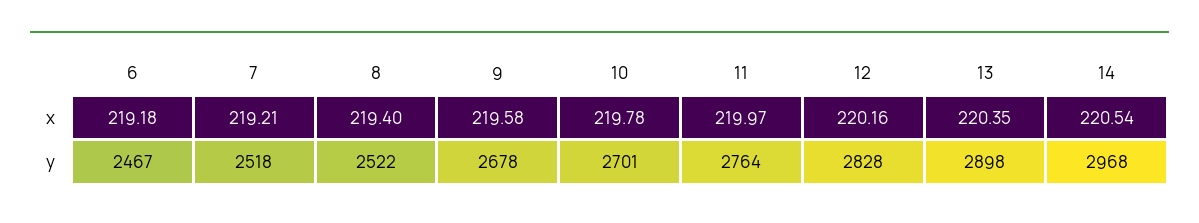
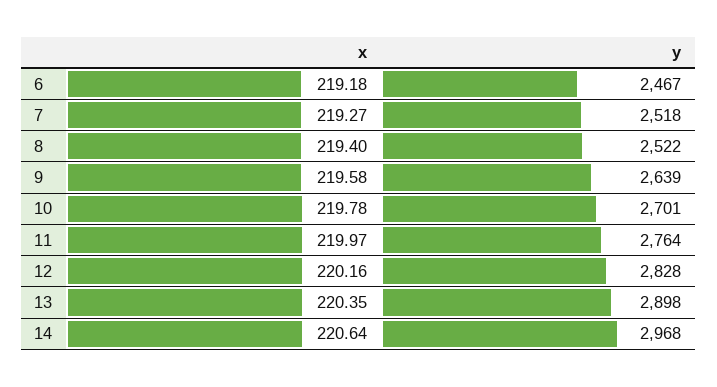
7, x: 219.21 -> 219.27
14, x: 220.54 -> 220.64
9, y: 2678 -> 2639

